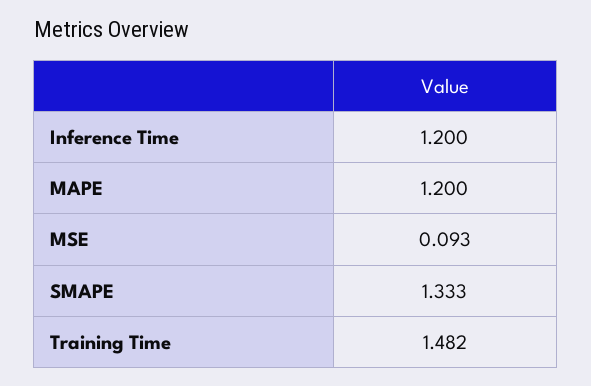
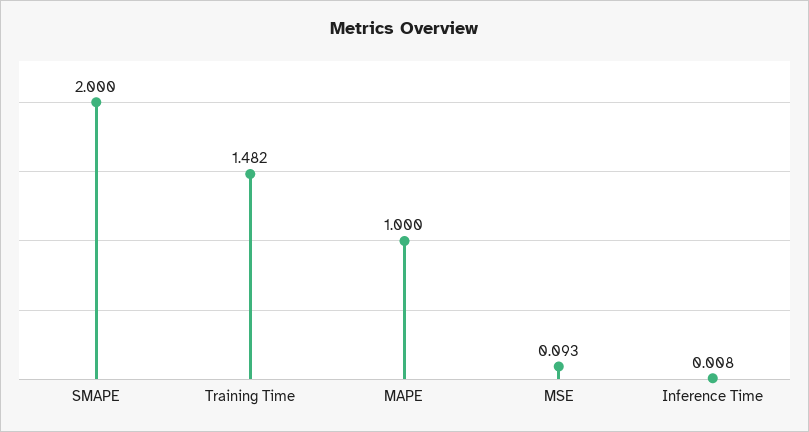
Inference Time: 1.2 -> 0.008
MAPE: 1.2 -> 1
SMAPE: 1.333 -> 2

